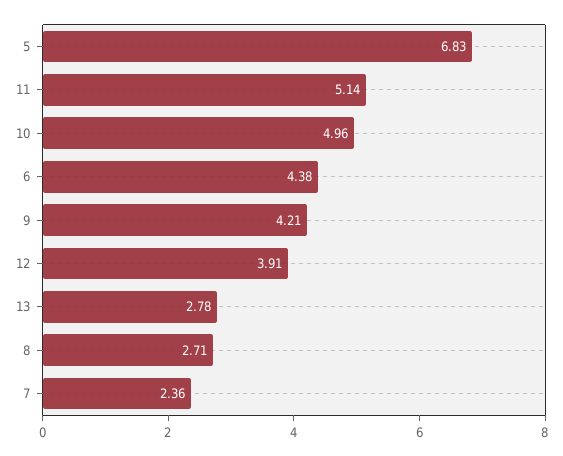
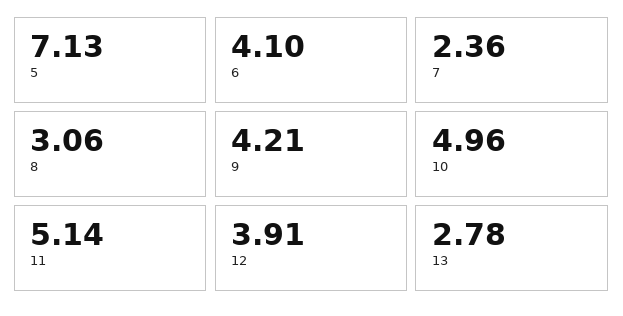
5: 6.83 -> 7.13
6: 4.38 -> 4.1
8: 2.71 -> 3.06

